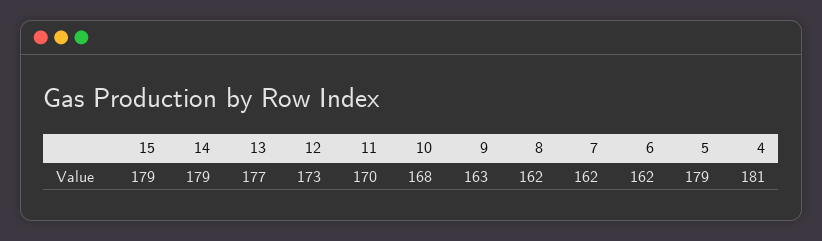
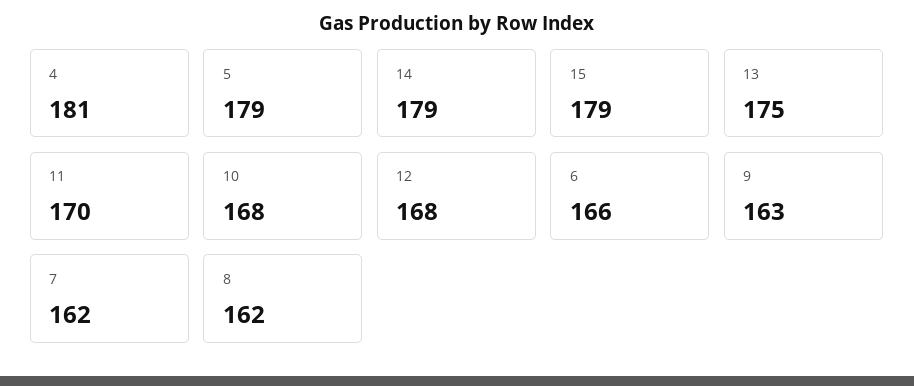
13: 177 -> 175
12: 173 -> 168
6: 162 -> 166

